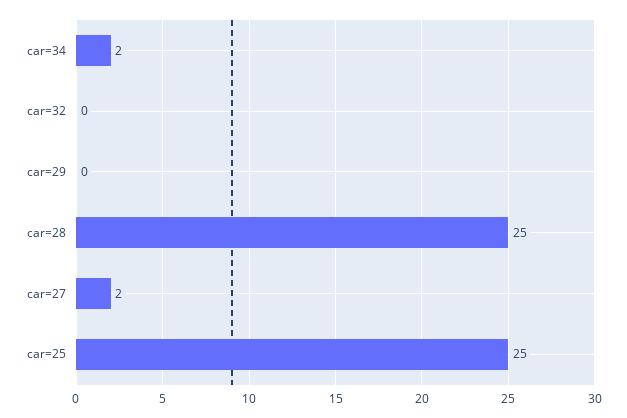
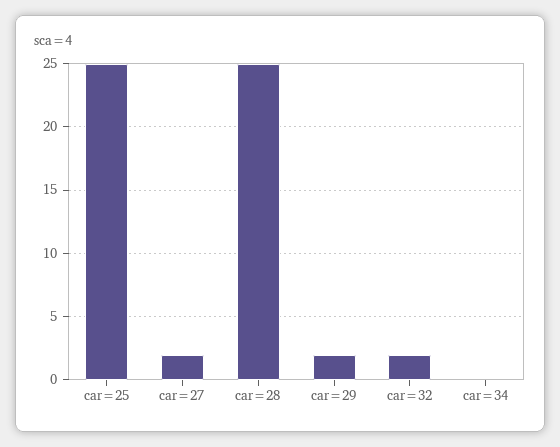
car=34: 2 -> 0
car=32: 0 -> 2
car=29: 0 -> 2

